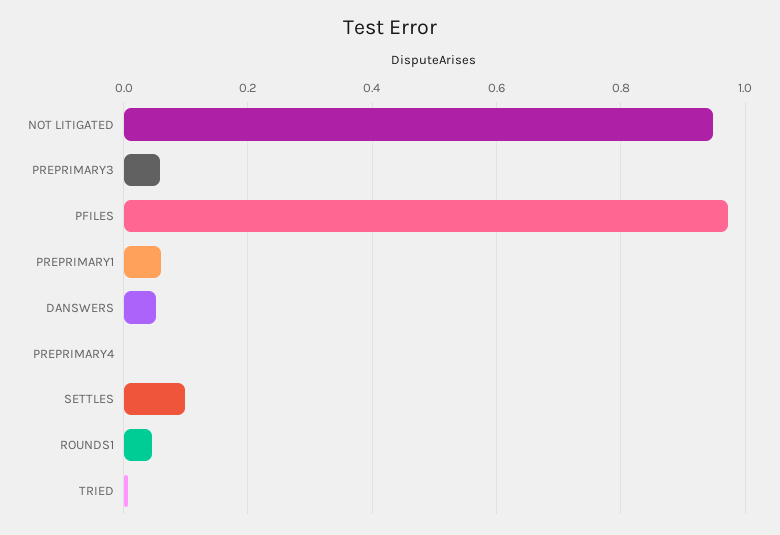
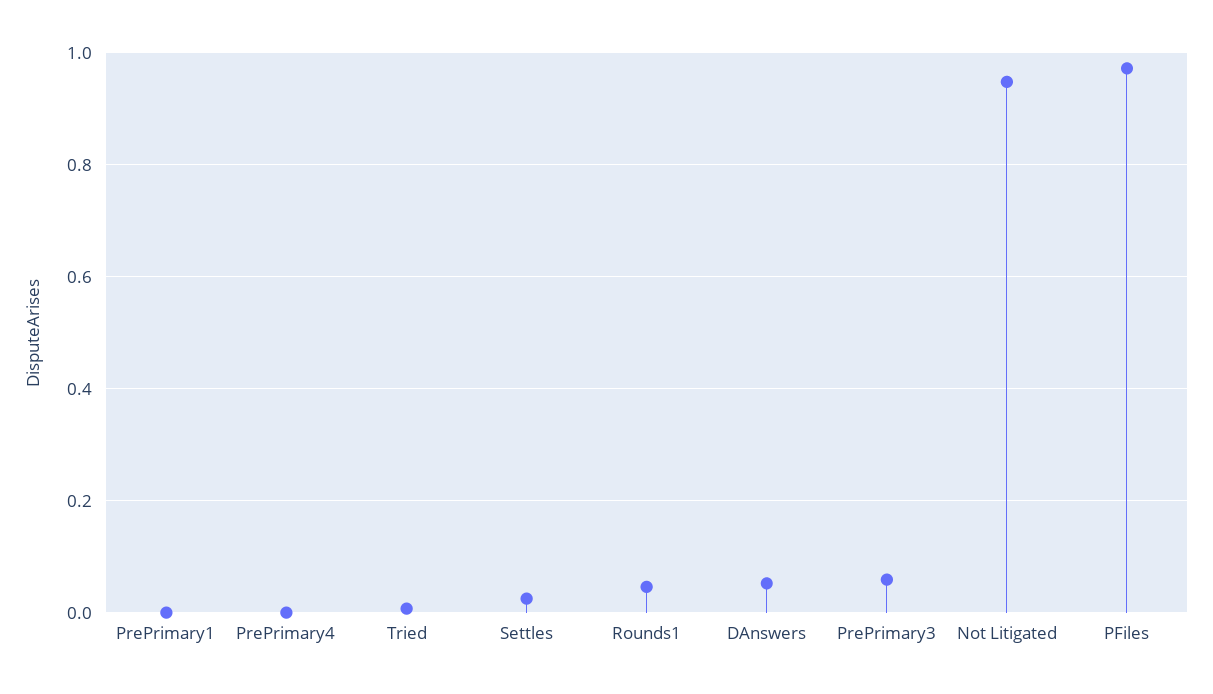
PREPRIMARY1: 0.06 -> 0
SETTLES: 0.1 -> 0.02

